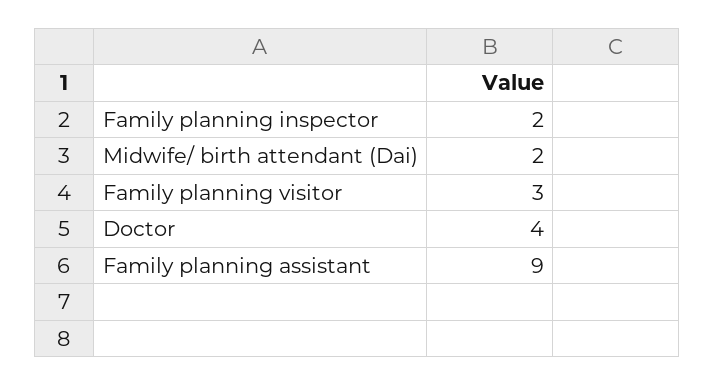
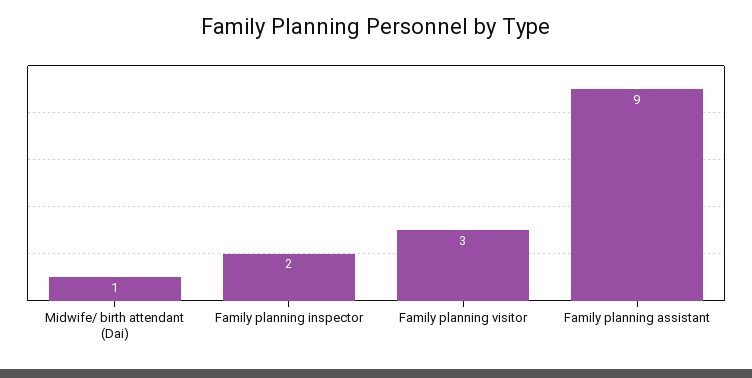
Midwife/ birth attendant (Dai): 2 -> 1
Doctor: 4 -> none

